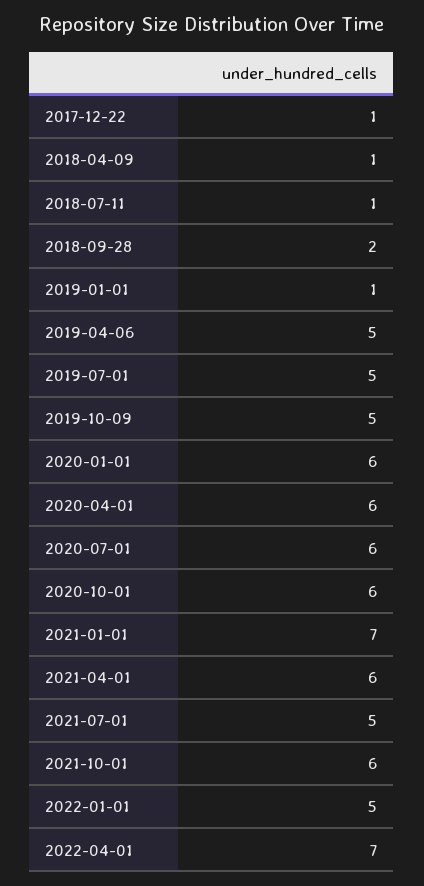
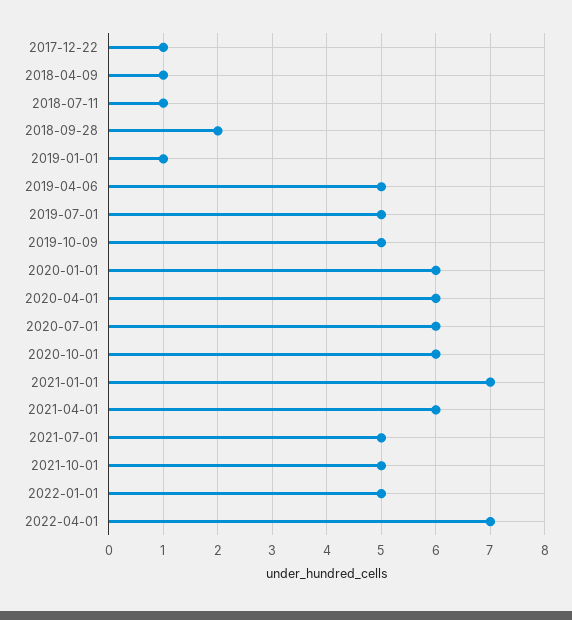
2021-10-01: 6 -> 5

